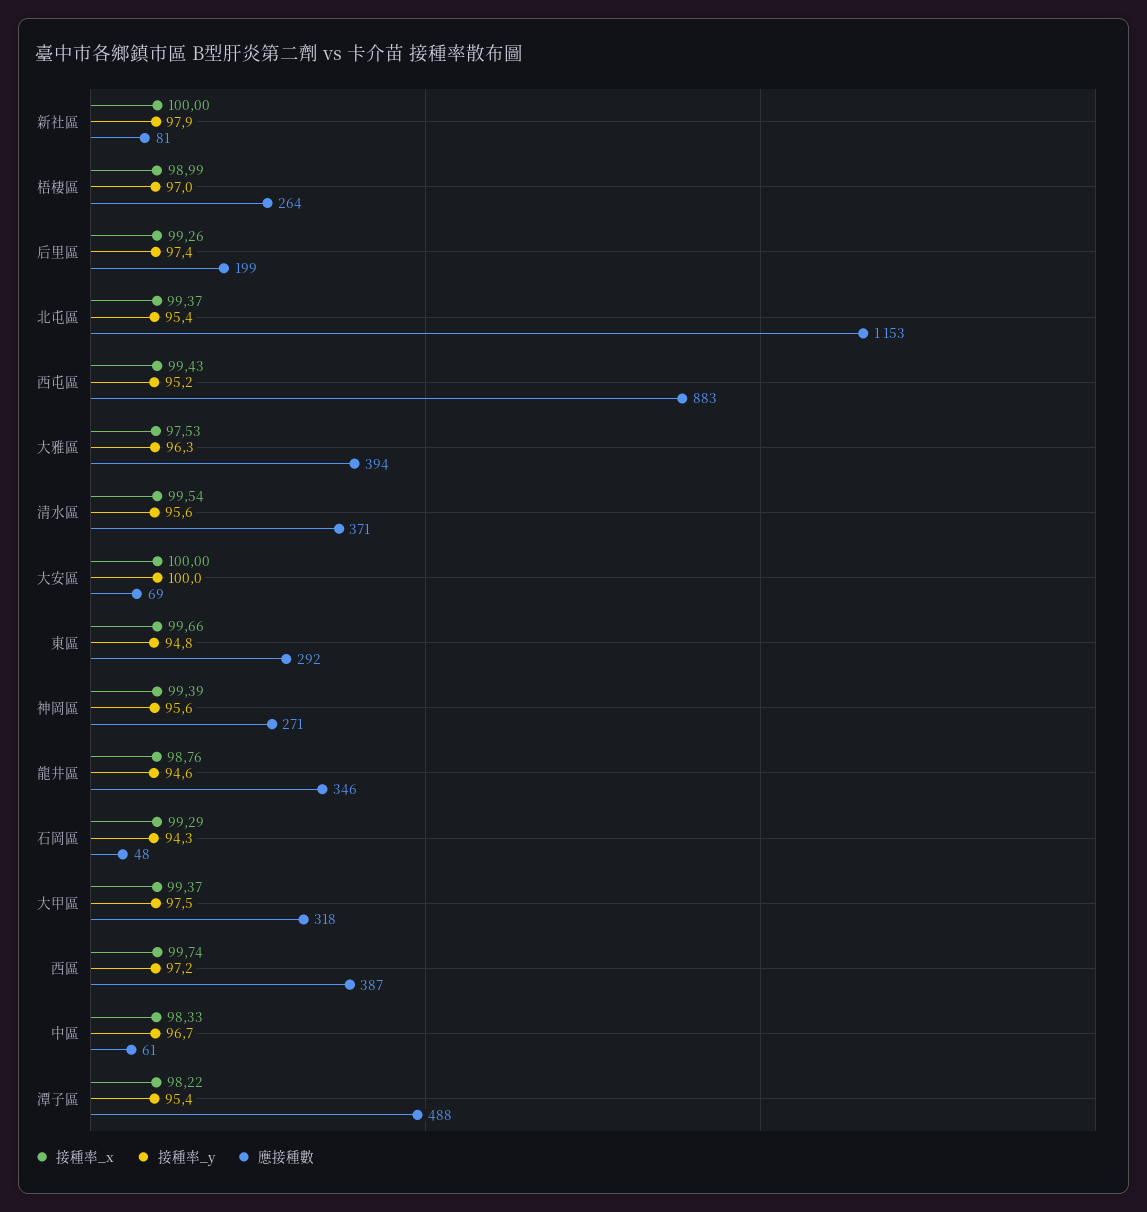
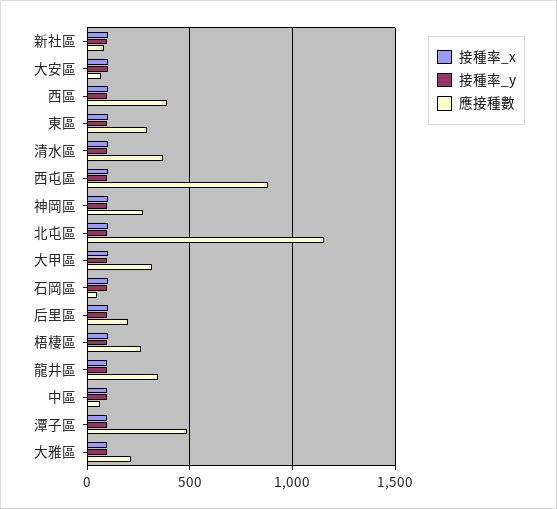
應接種數, 大雅區: 394 -> 200

